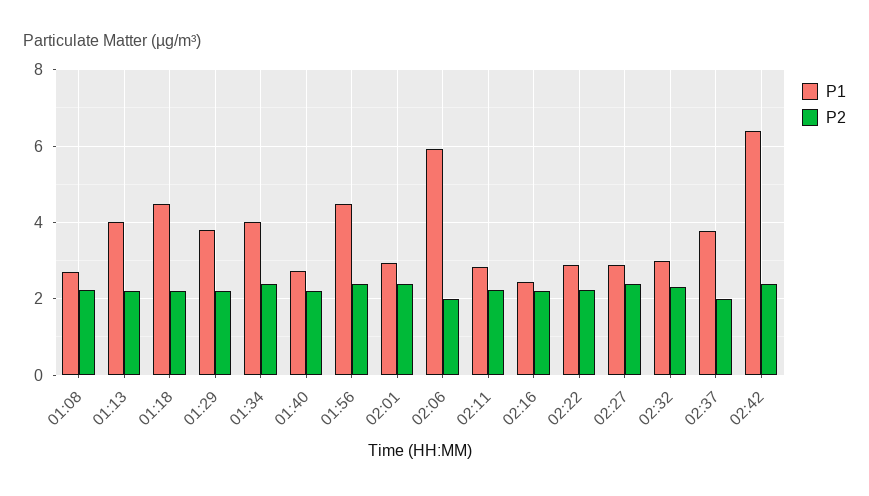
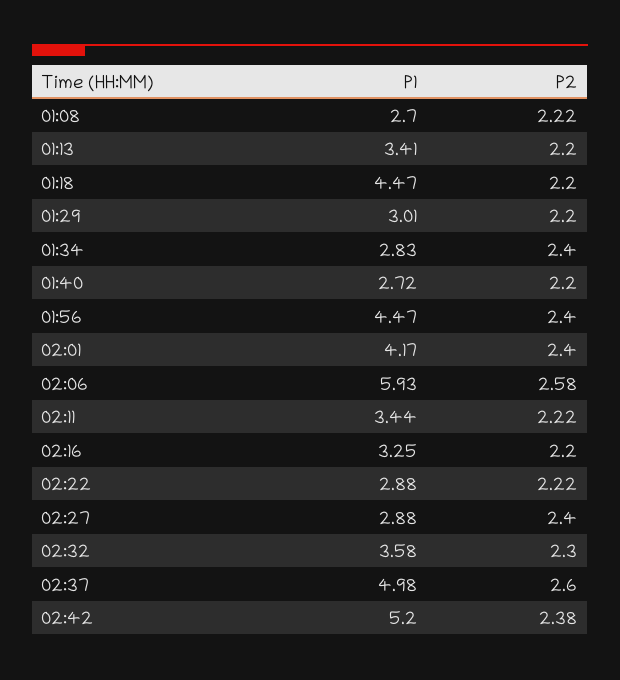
P1, 01:13: 4 -> 3.41
P1, 01:29: 3.8 -> 3.01
P1, 01:34: 4 -> 2.83
P1, 02:01: 3 -> 4.17
P2, 02:06: 2 -> 2.58
P1, 02:11: 2.8 -> 3.44
P1, 02:16: 2.4 -> 3.25
P1, 02:32: 3 -> 3.58
P1, 02:37: 3.8 -> 4.98
P2, 02:37: 2 -> 2.6
P1, 02:42: 6.4 -> 5.2

